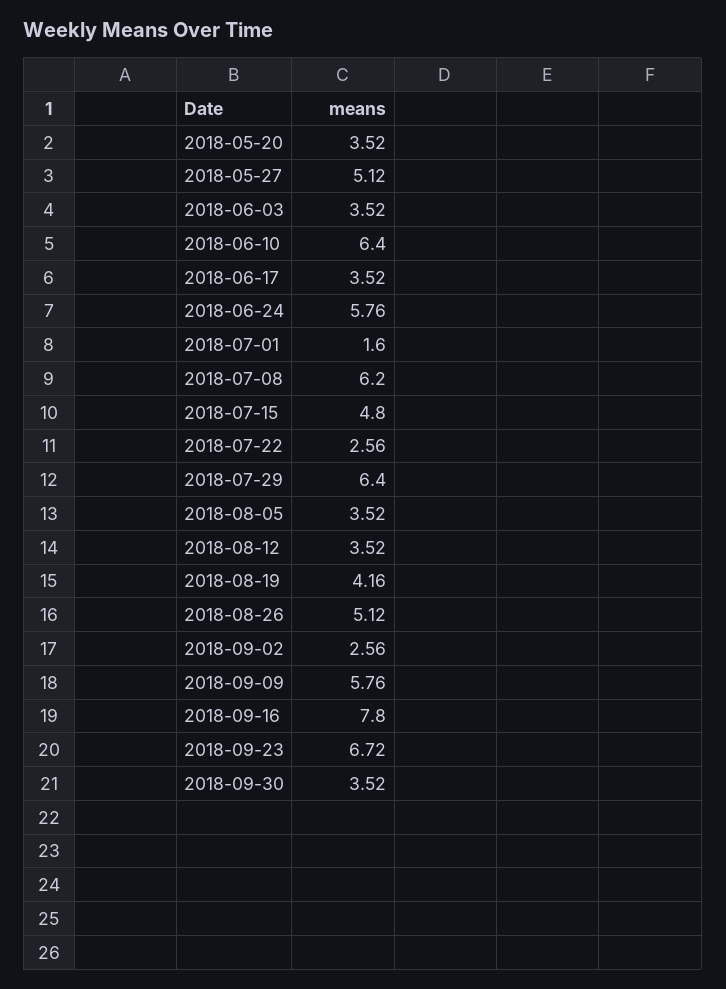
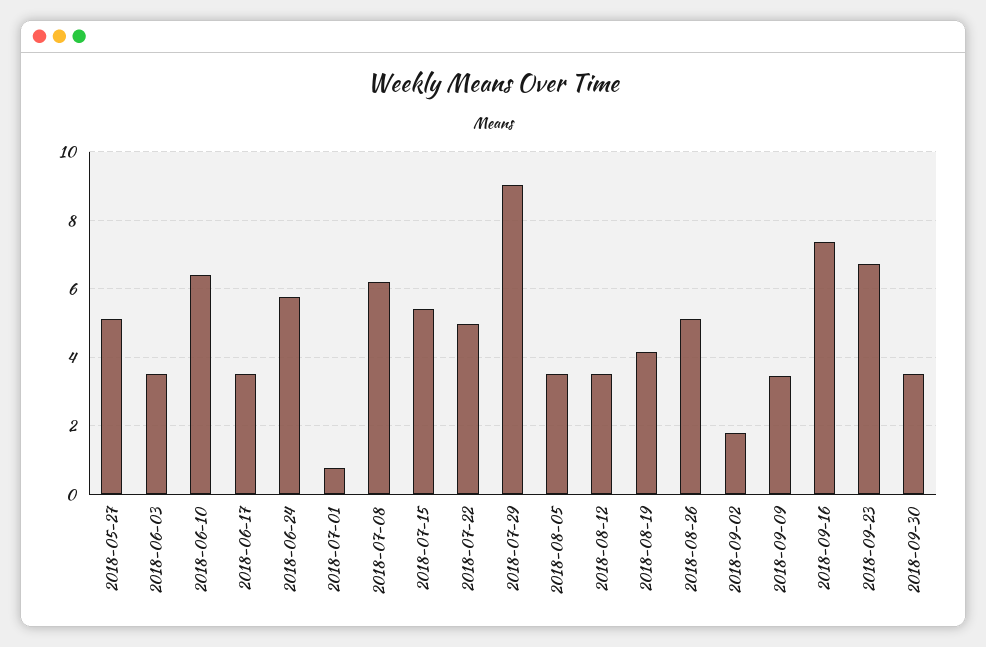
2018-05-20: 3.52 -> none
2018-07-01: 1.6 -> 0.8
2018-07-15: 4.8 -> 5.4
2018-07-22: 2.56 -> 5
2018-07-29: 6.4 -> 9
2018-09-02: 2.56 -> 1.8
2018-09-09: 5.76 -> 3.4
2018-09-16: 7.8 -> 7.4

